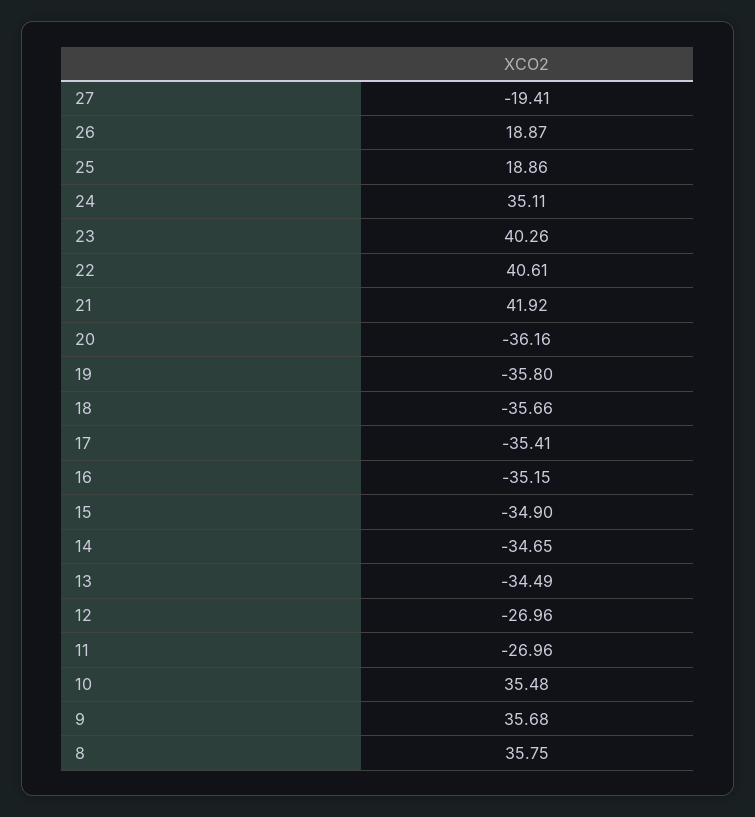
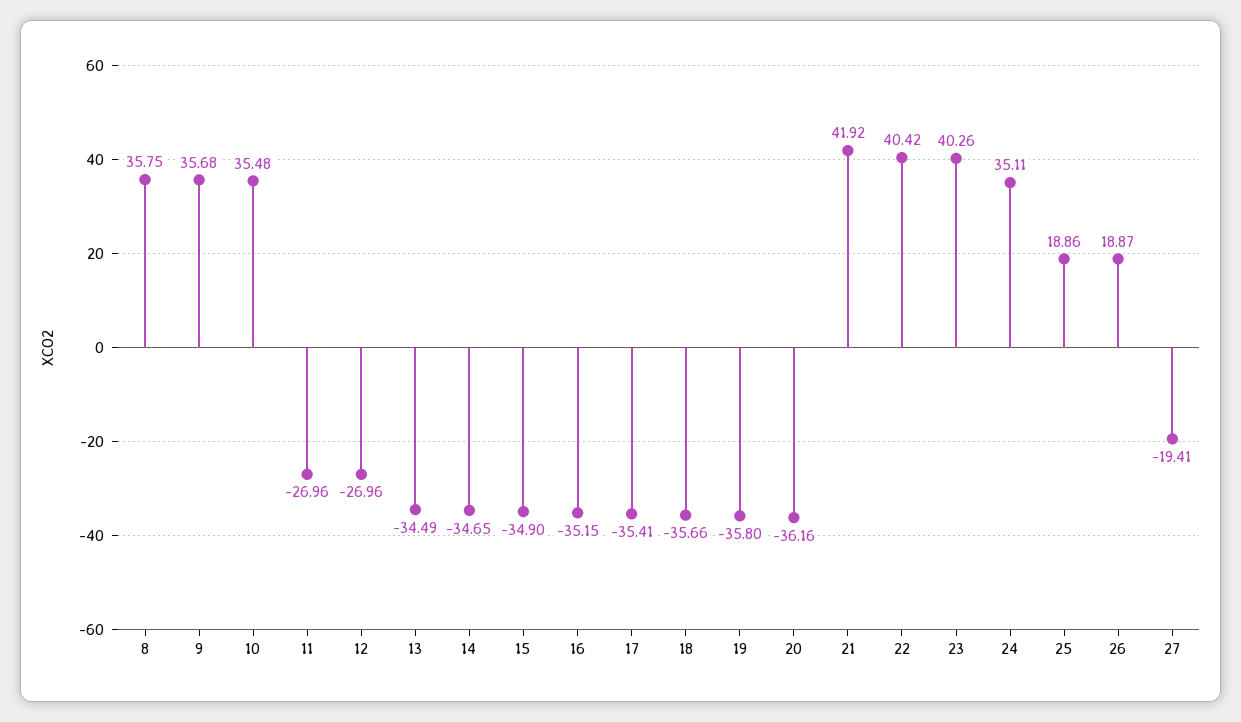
22: 40.61 -> 40.42

